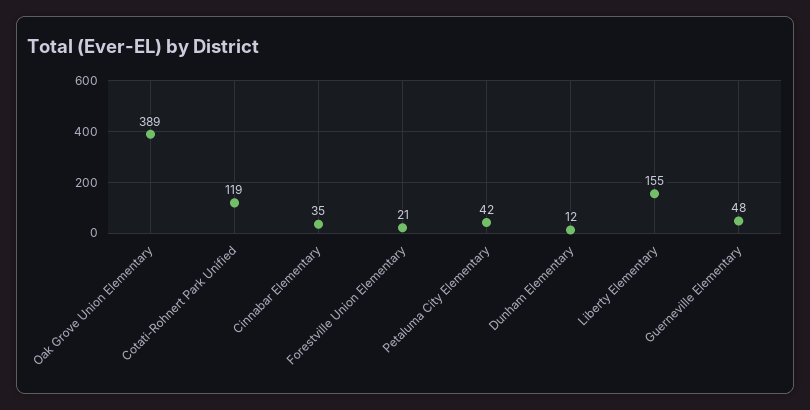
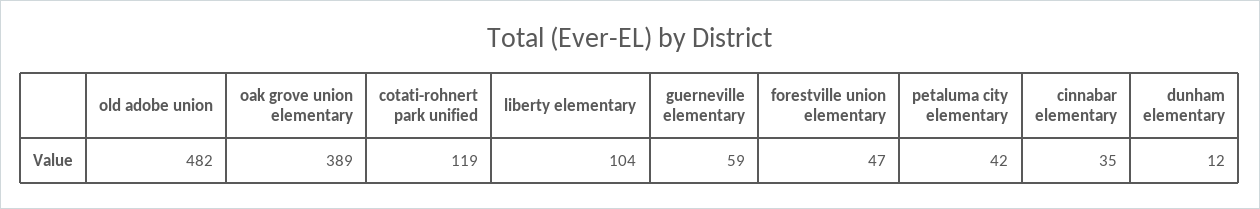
Forestville Union Elementary: 21 -> 47
Liberty Elementary: 155 -> 104
Guerneville Elementary: 48 -> 59
old adobe union: none -> 482

